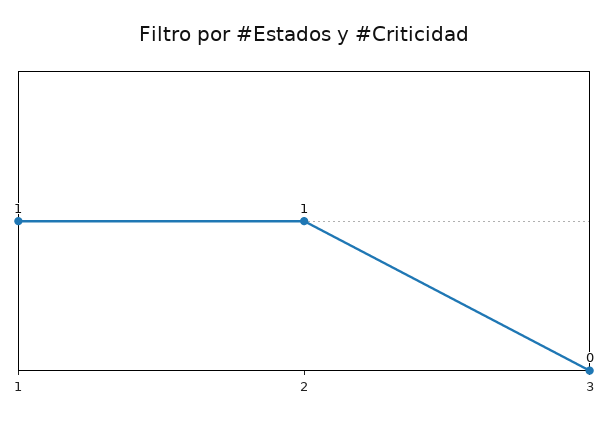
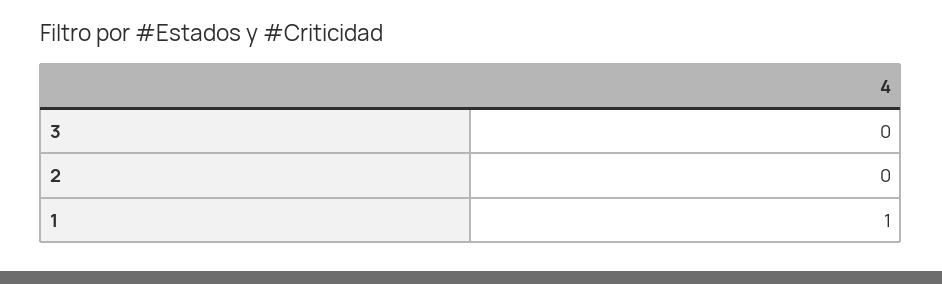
2: 1 -> 0

